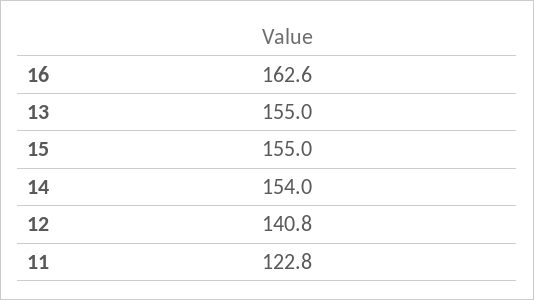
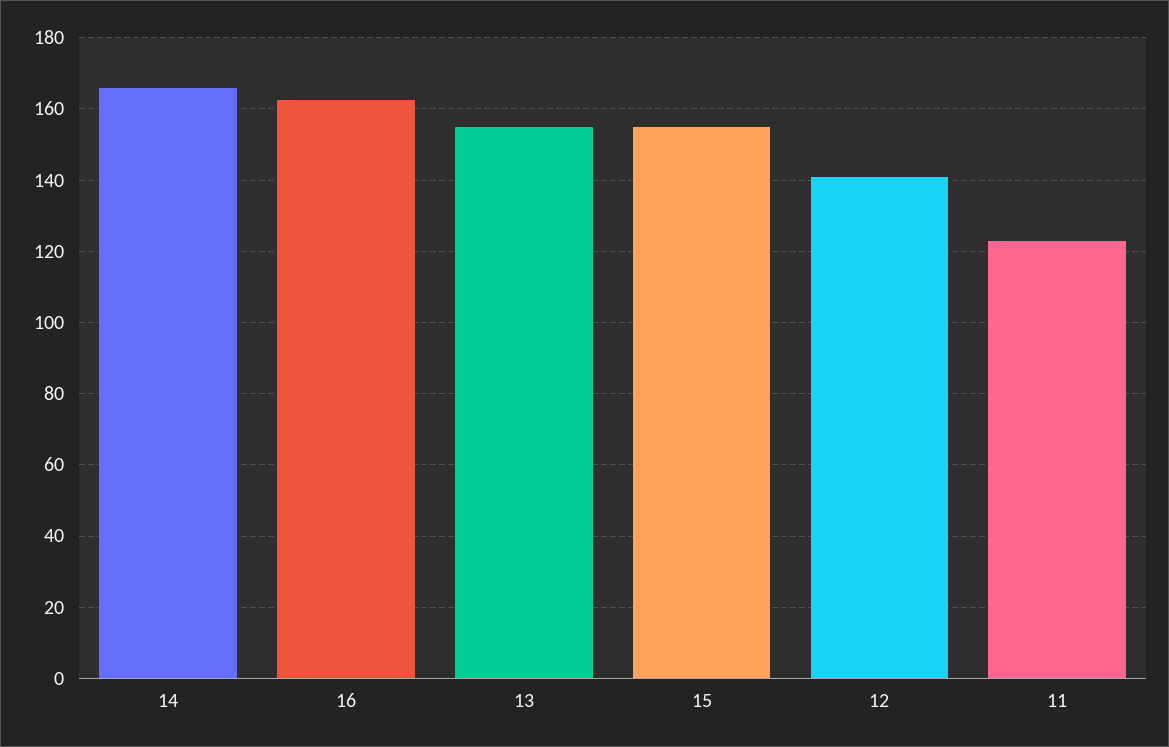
14: 154 -> 166

